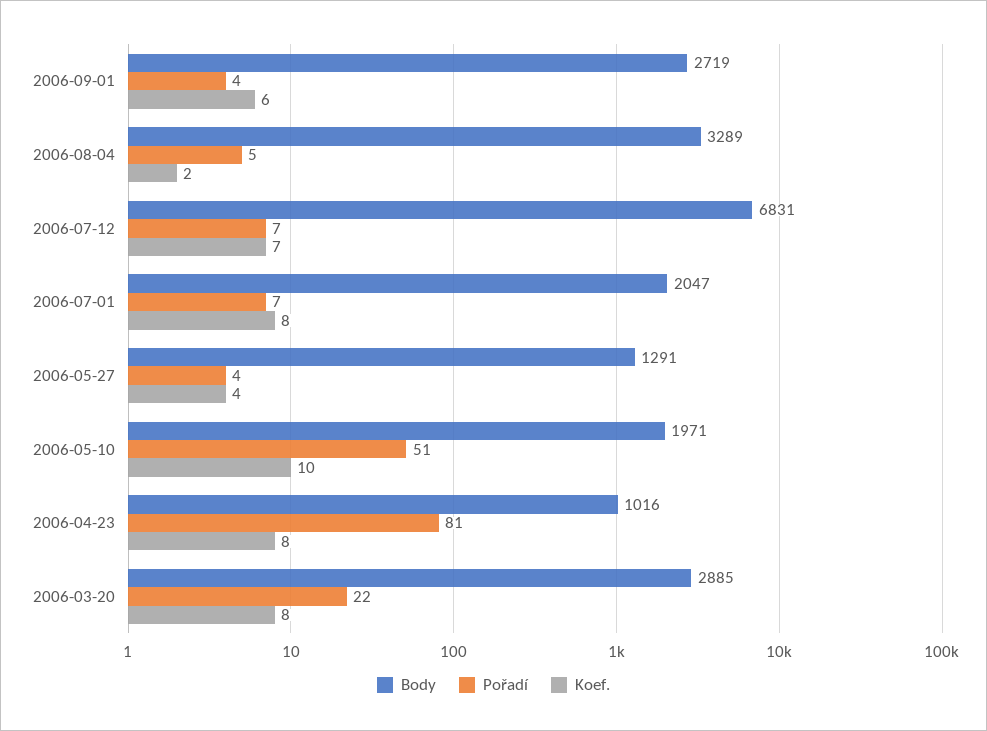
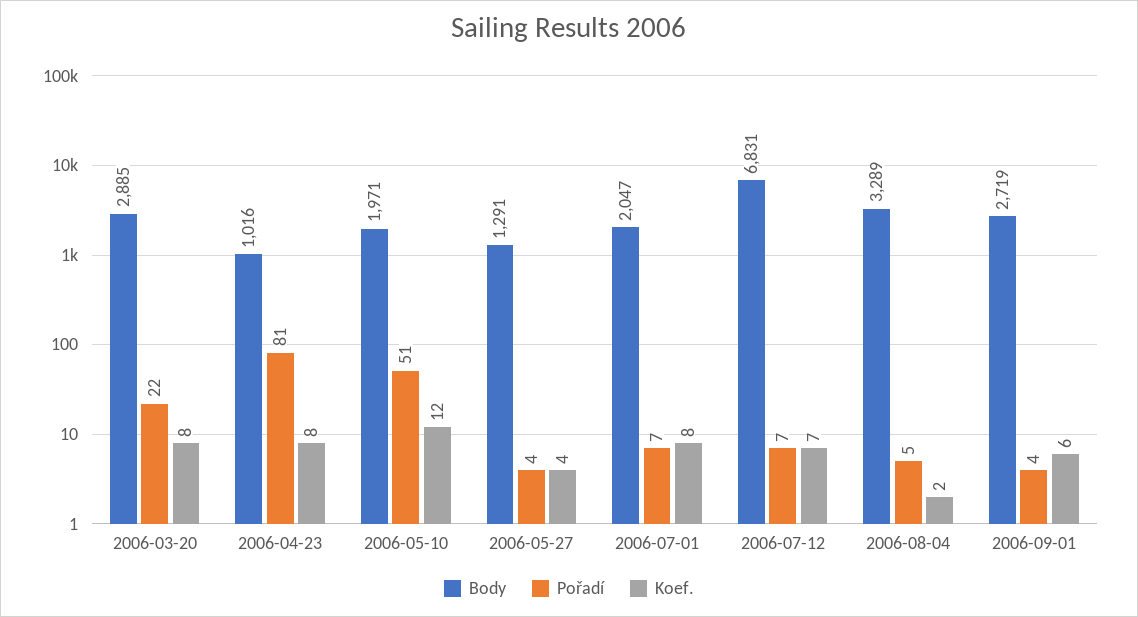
Koef., 2006-05-10: 10 -> 12

